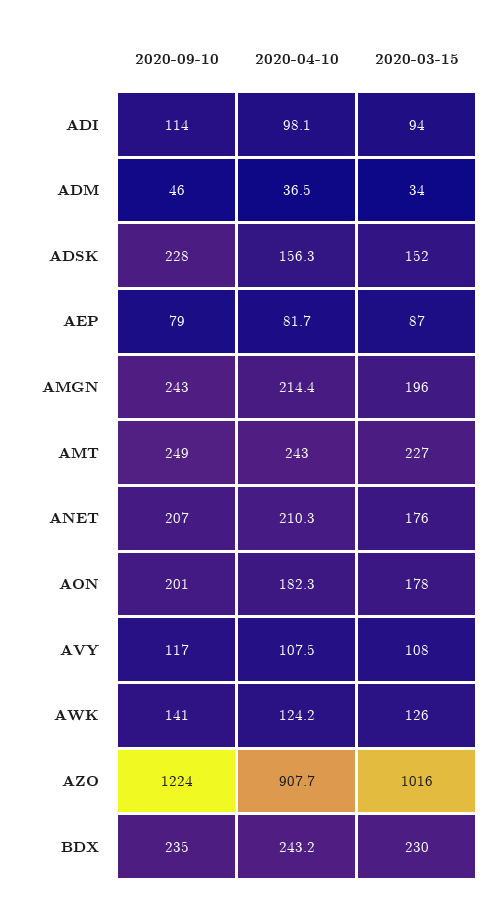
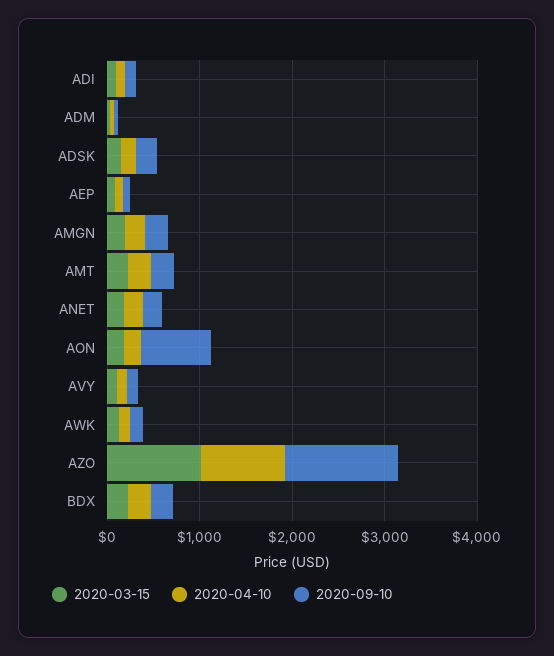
2020-09-10, AON: 201 -> 800

